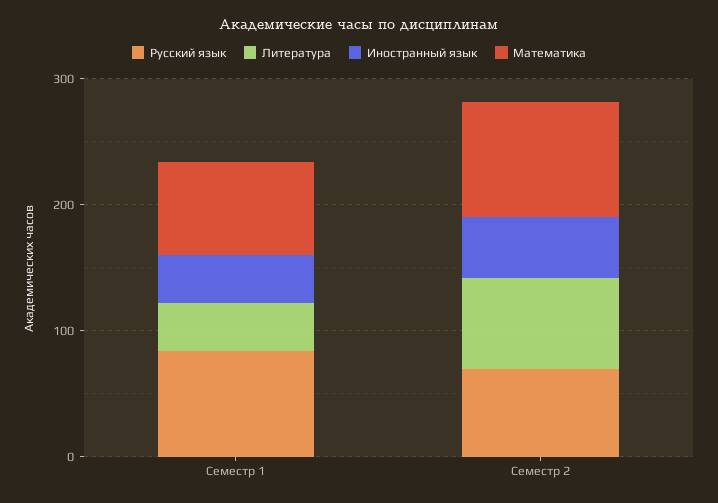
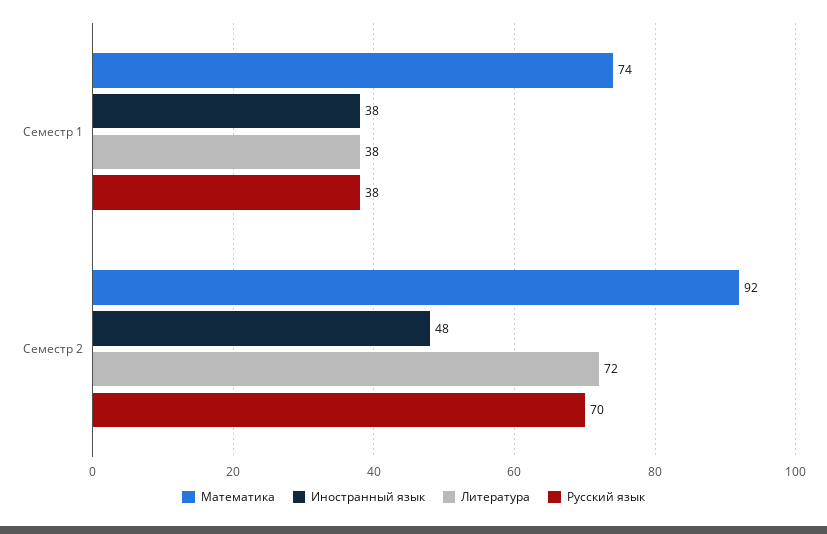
Русский язык, Семестр 1: 80 -> 38

